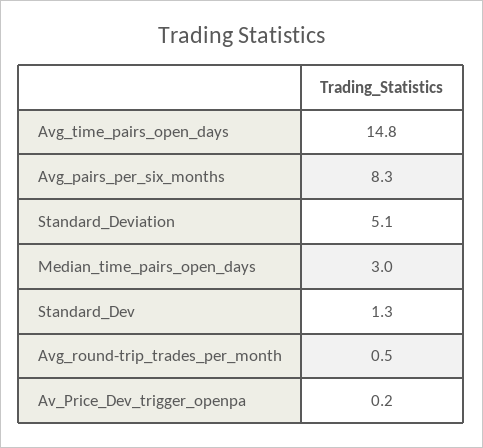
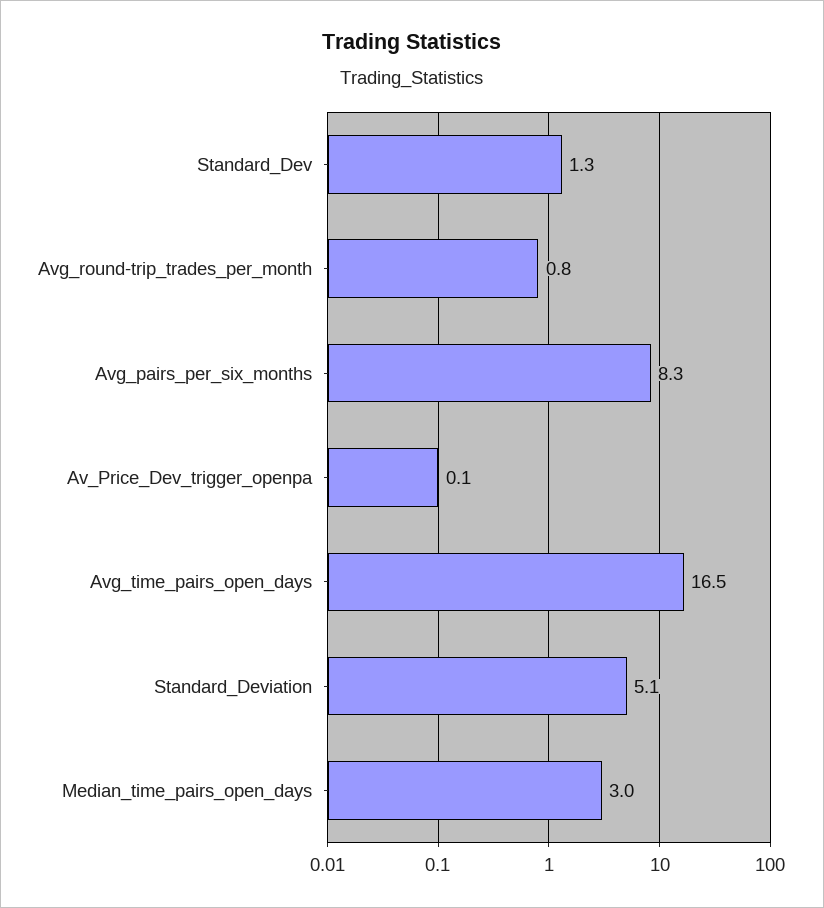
Avg_time_pairs_open_days: 14.8 -> 16.5
Avg_round-trip_trades_per_month: 0.5 -> 0.8
Av_Price_Dev_trigger_openpa: 0.2 -> 0.1

